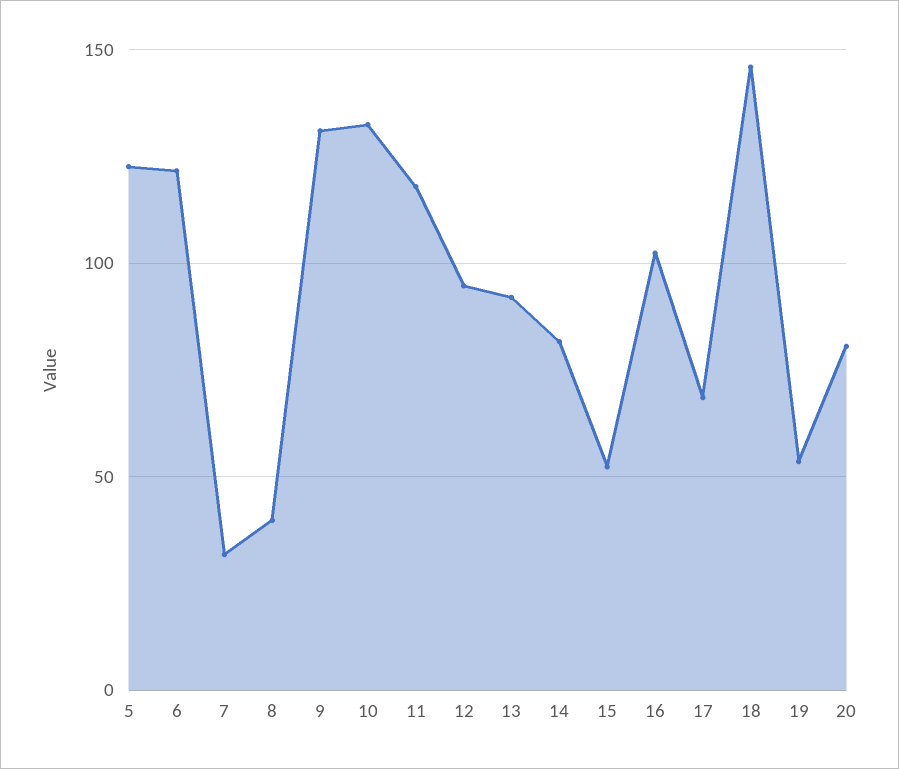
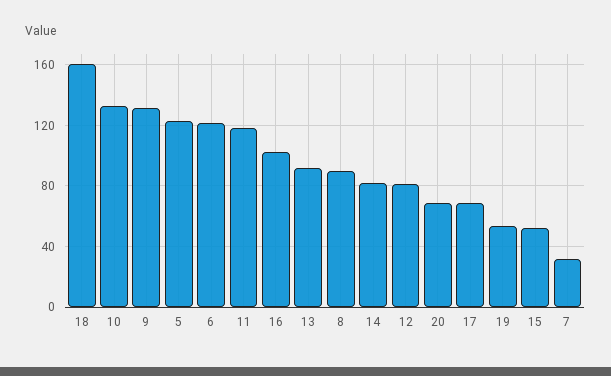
8: 40 -> 90
12: 95 -> 80
18: 145 -> 160
20: 80 -> 70

